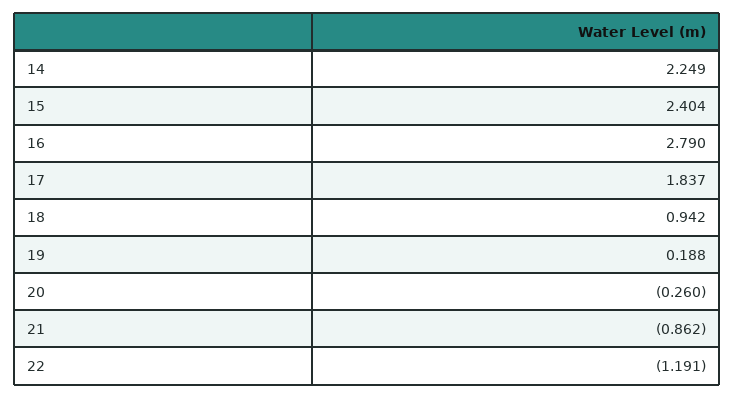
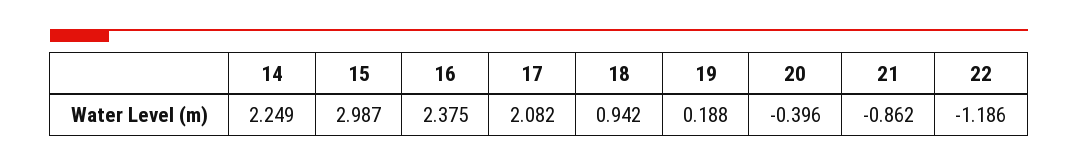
15: 2.404 -> 2.987
16: 2.79 -> 2.375
17: 1.837 -> 2.082
20: -0.26 -> -0.396
22: -1.191 -> -1.186

